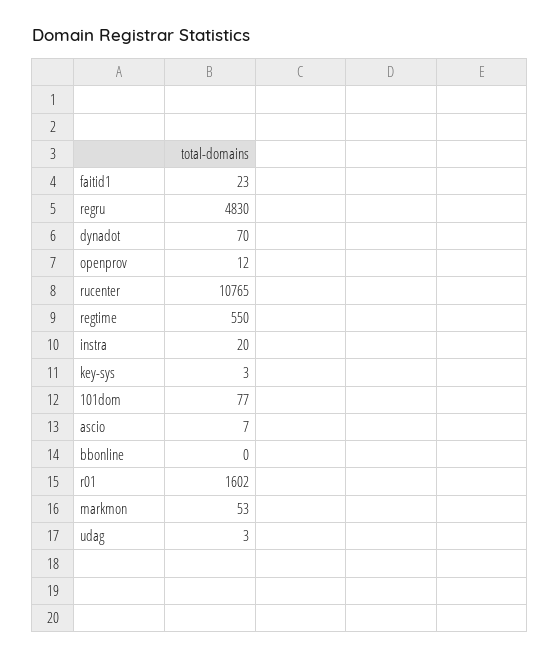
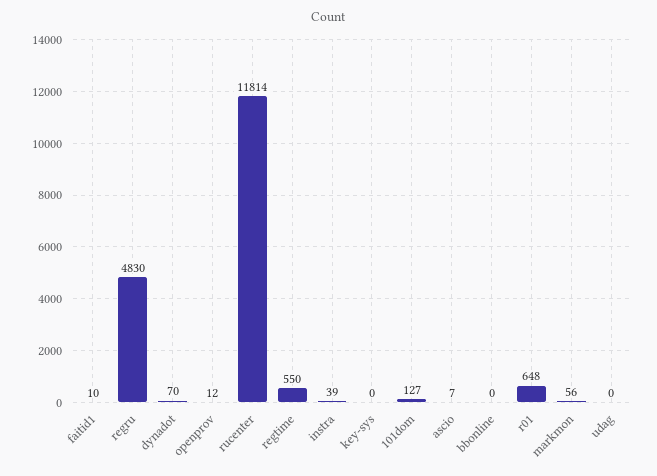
faitid1: 23 -> 10
rucenter: 10765 -> 11814
instra: 20 -> 39
key-sys: 3 -> 0
101dom: 77 -> 127
r01: 1602 -> 648
markmon: 53 -> 56
udag: 3 -> 0

